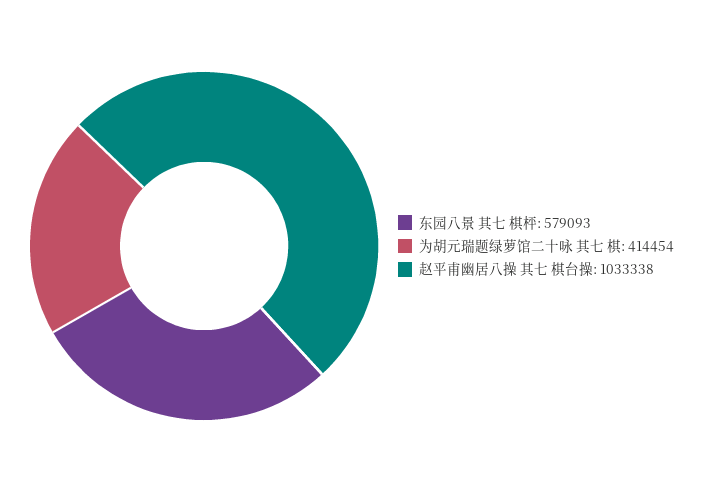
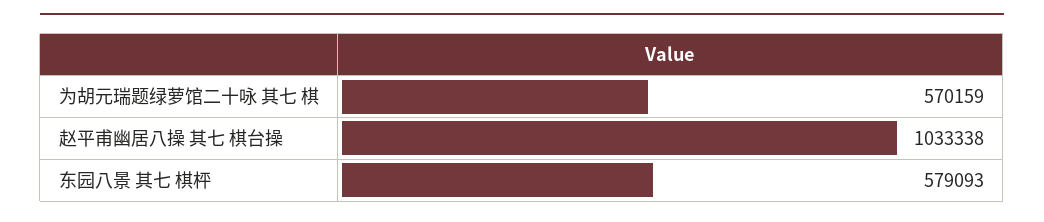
为胡元瑞题绿萝馆二十咏 其七 棋: 414454 -> 570159

